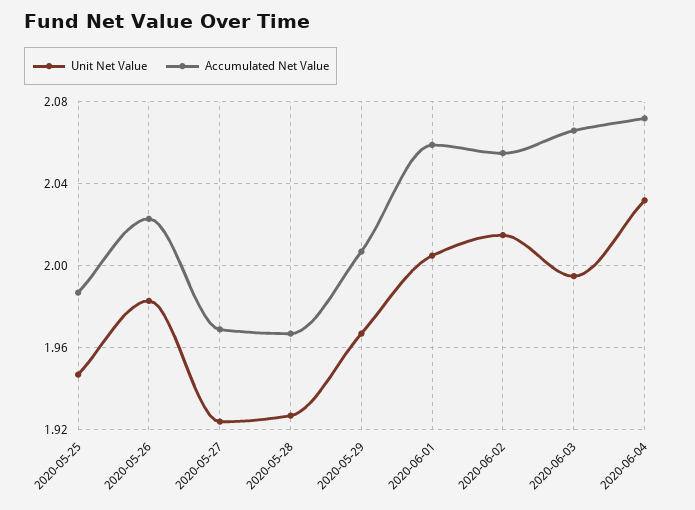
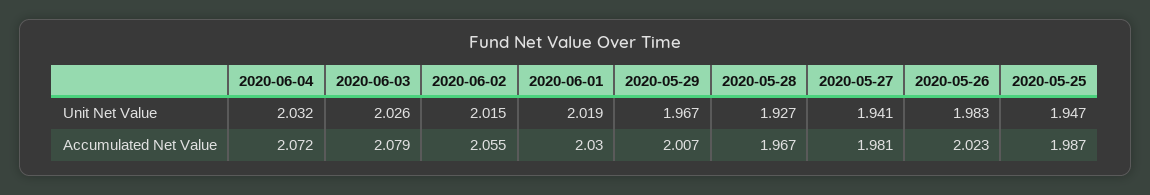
Unit Net Value, 2020-05-27: 1.925 -> 1.941
Accumulated Net Value, 2020-05-27: 1.97 -> 1.981
Unit Net Value, 2020-06-01: 2.005 -> 2.019
Accumulated Net Value, 2020-06-01: 2.06 -> 2.03
Unit Net Value, 2020-06-03: 1.995 -> 2.026
Accumulated Net Value, 2020-06-03: 2.065 -> 2.079

